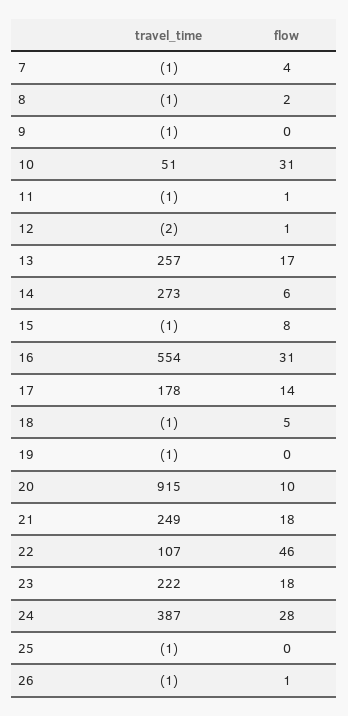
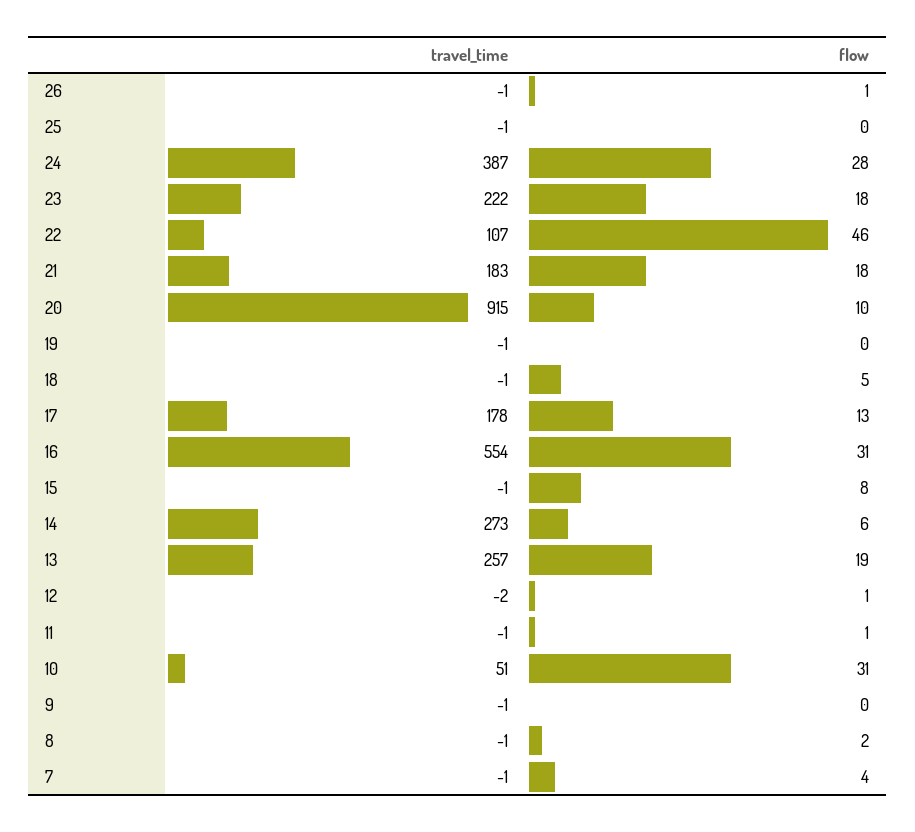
flow, 13: 17 -> 19
flow, 17: 14 -> 13
travel_time, 21: 249 -> 183

